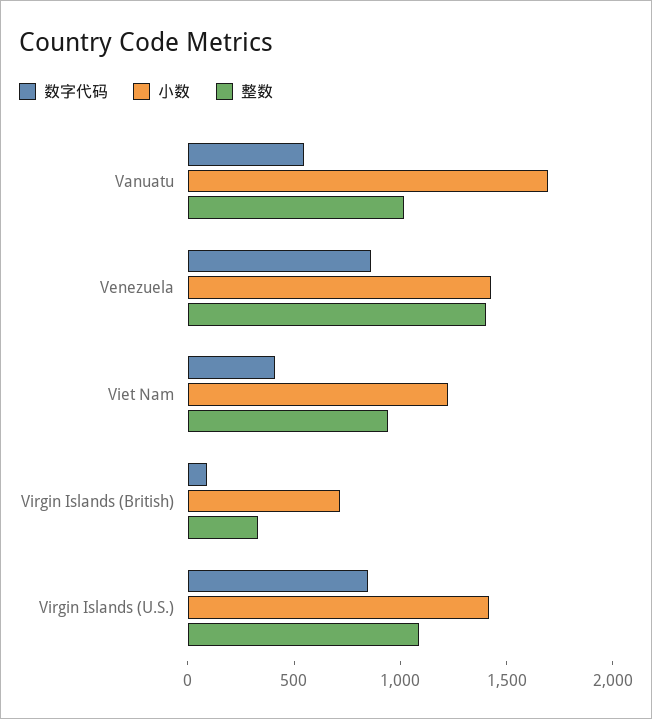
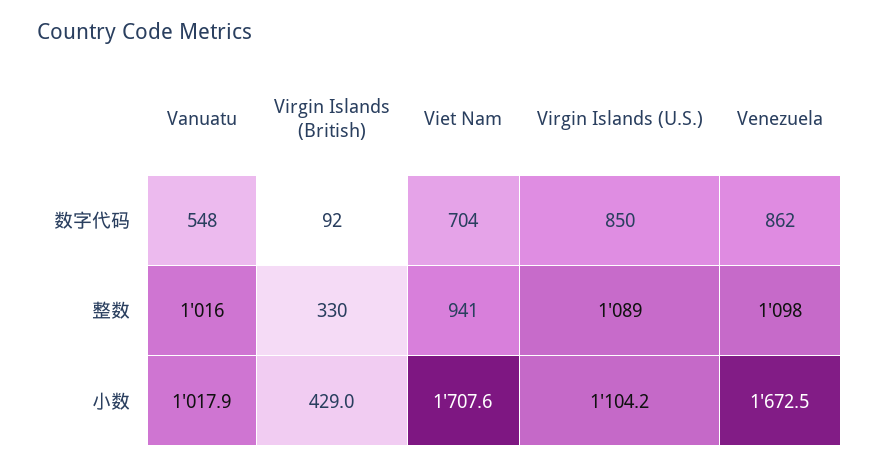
小数, Vanuatu: 1700 -> 1017.9
小数, Venezuela: 1400 -> 1672.5
整数, Venezuela: 1400 -> 1098
数字代码, Viet Nam: 400 -> 704
小数, Viet Nam: 1200 -> 1707.6
小数, Virgin Islands (British): 700 -> 429
小数, Virgin Islands (U.S.): 1400 -> 1104.2

